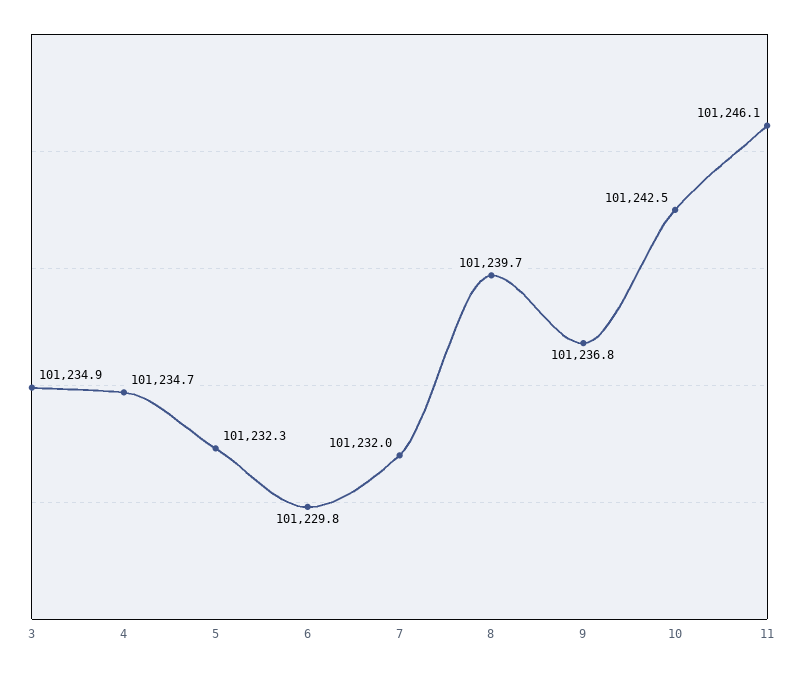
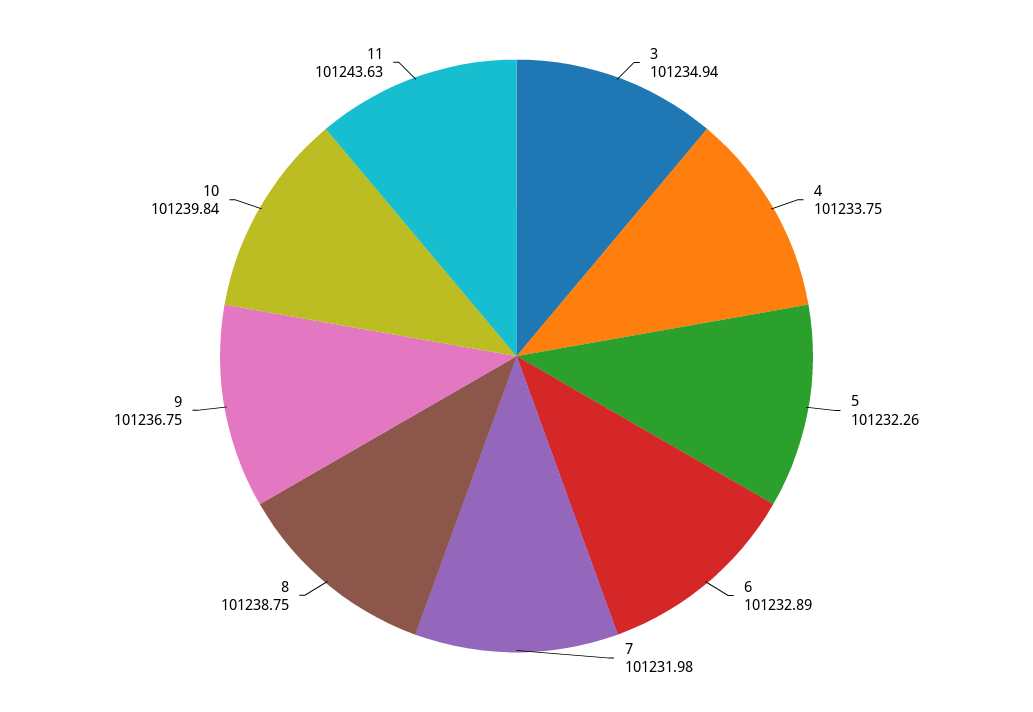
4: 101234.7 -> 101233.75
6: 101229.8 -> 101232.89
8: 101239.7 -> 101238.75
10: 101242.5 -> 101239.84
11: 101246.1 -> 101243.63

